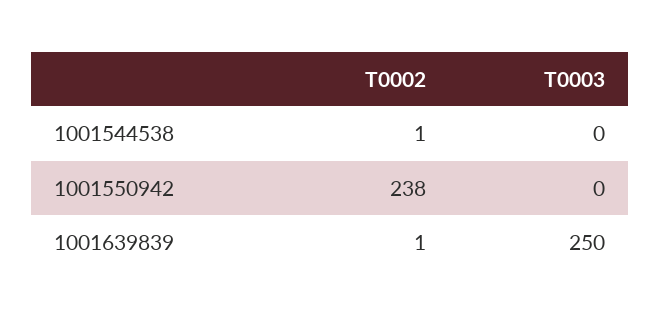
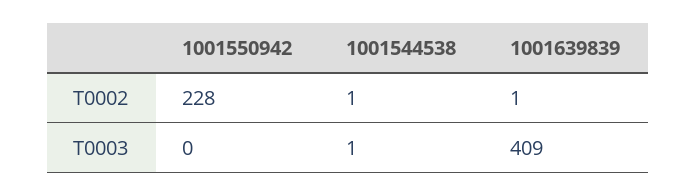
T0003, 1001544538: 0 -> 1
T0002, 1001550942: 238 -> 228
T0003, 1001639839: 250 -> 409

